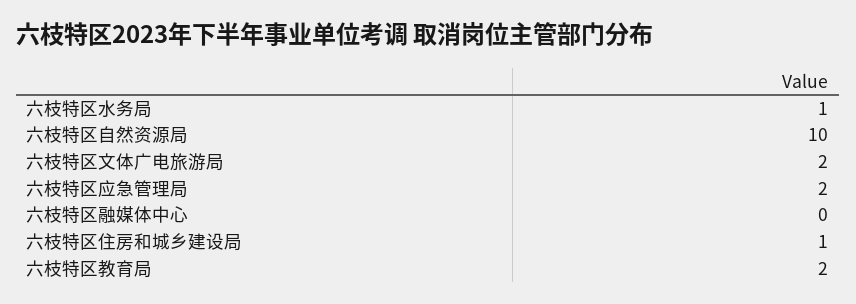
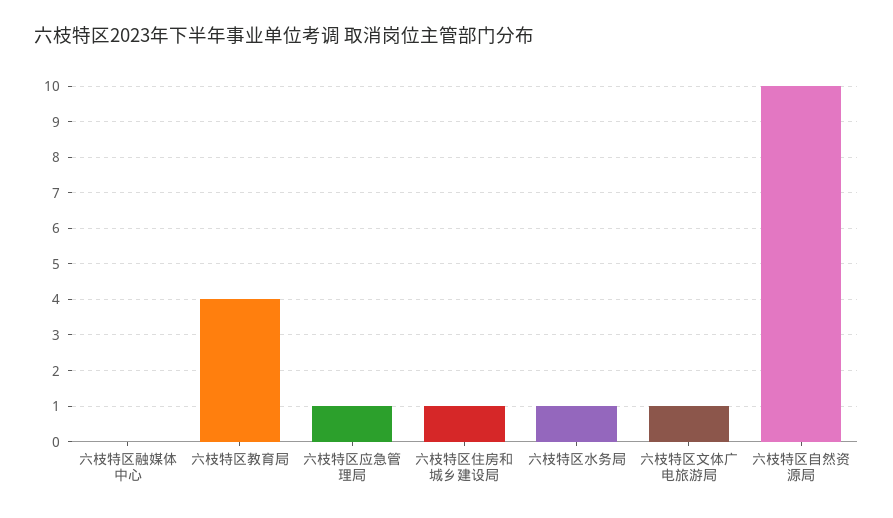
六枝特区文体广电旅游局: 2 -> 1
六枝特区应急管理局: 2 -> 1
六枝特区教育局: 2 -> 4

